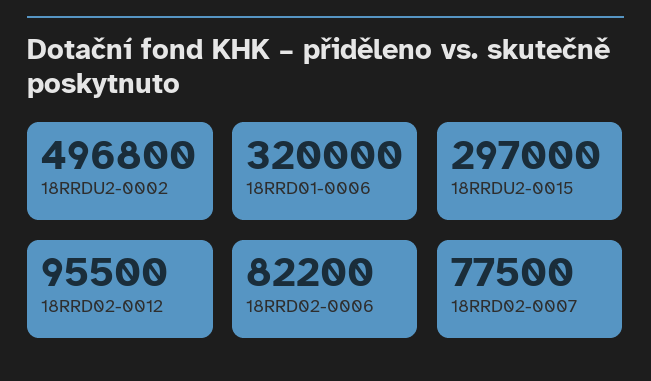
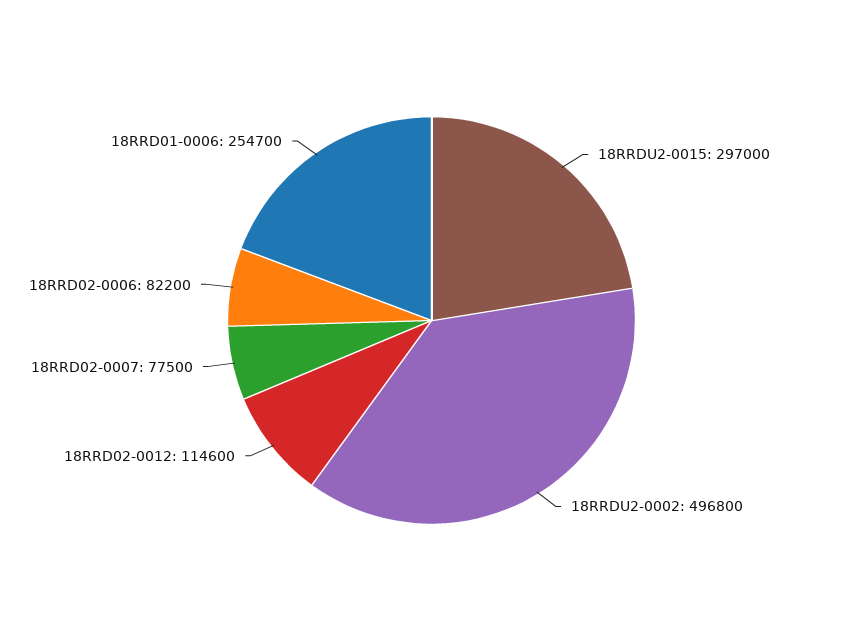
18RRD01-0006: 320000 -> 254700
18RRD02-0012: 95500 -> 114600

